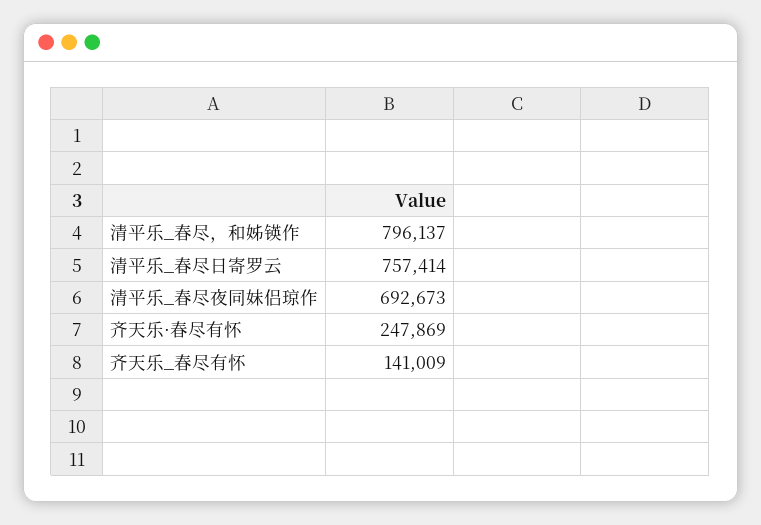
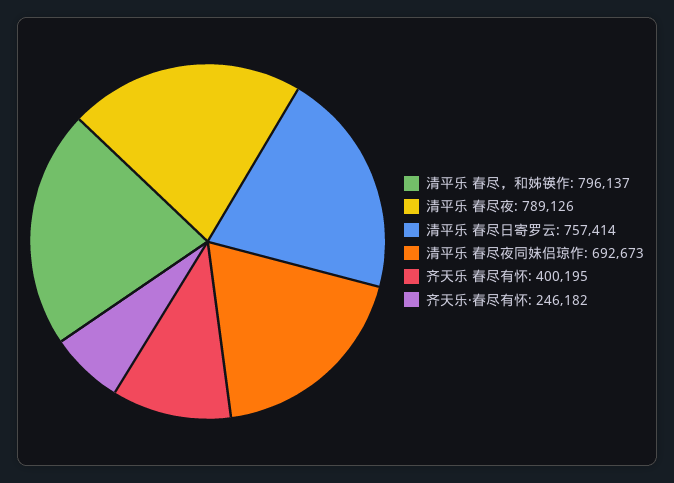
齐天乐·春尽有怀: 247869 -> 246182
齐天乐_春尽有怀: 141009 -> 400195
清平乐 春尽夜: none -> 789126

